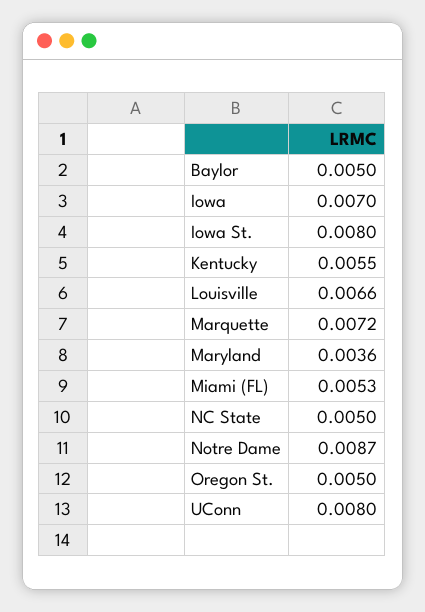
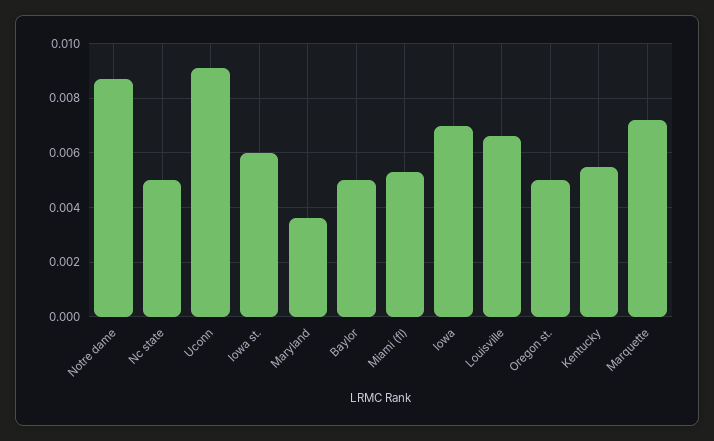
Iowa St.: 0.008 -> 0.006
UConn: 0.008 -> 0.009

